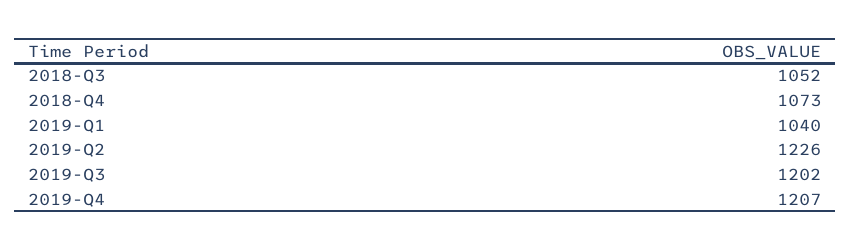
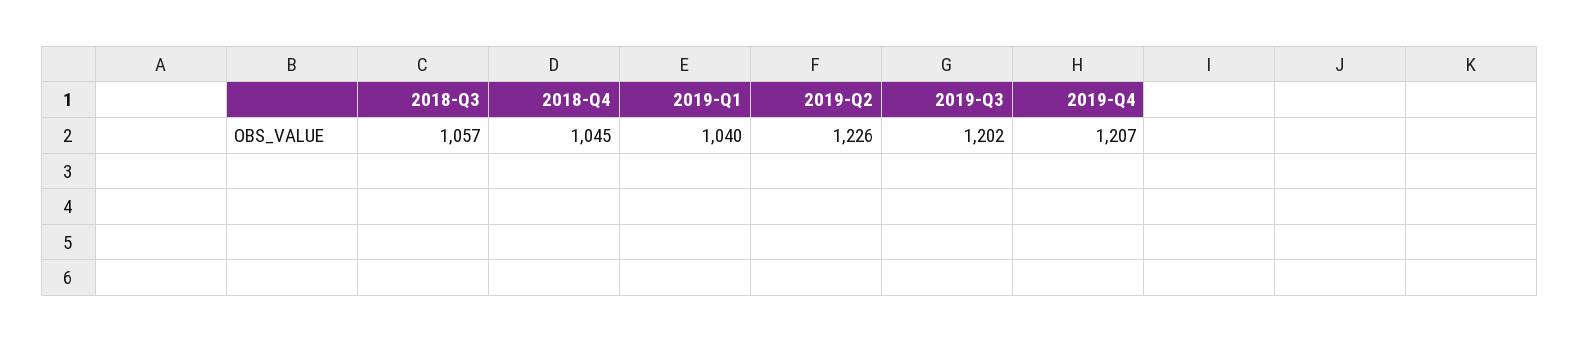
2018-Q3: 1052 -> 1057
2018-Q4: 1073 -> 1045

